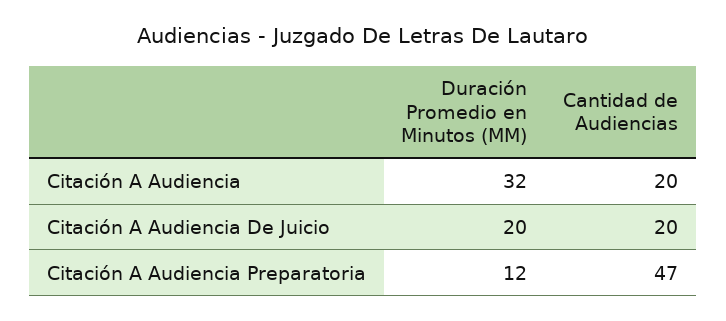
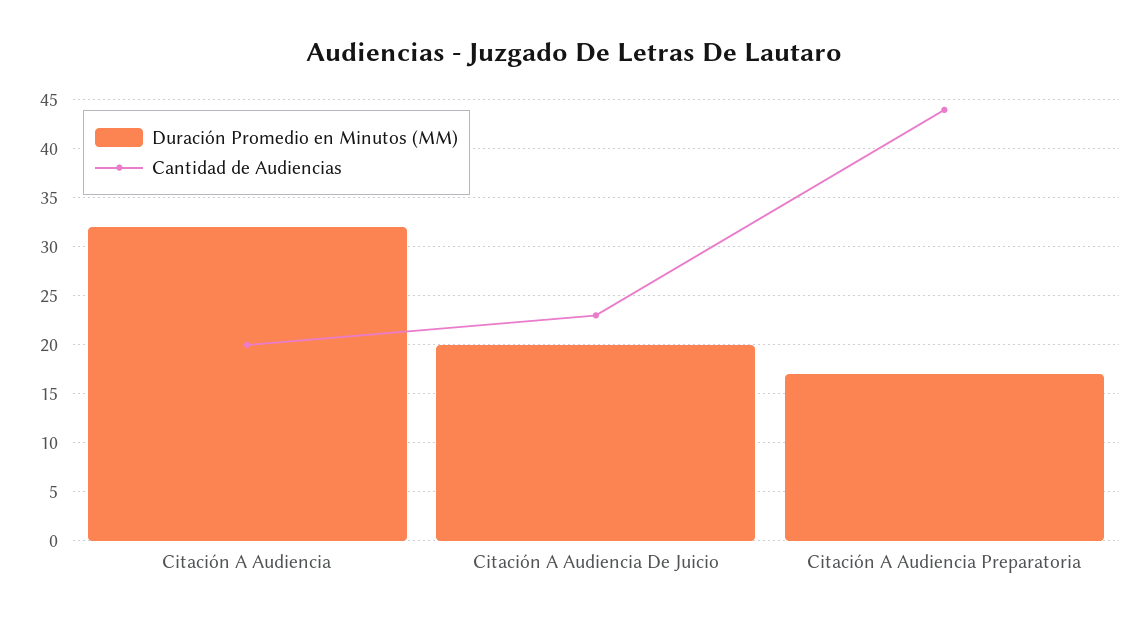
Cantidad de Audiencias, Citación A Audiencia De Juicio: 20 -> 23
Duración Promedio en Minutos (MM), Citación A Audiencia Preparatoria: 12 -> 17
Cantidad de Audiencias, Citación A Audiencia Preparatoria: 47 -> 44

